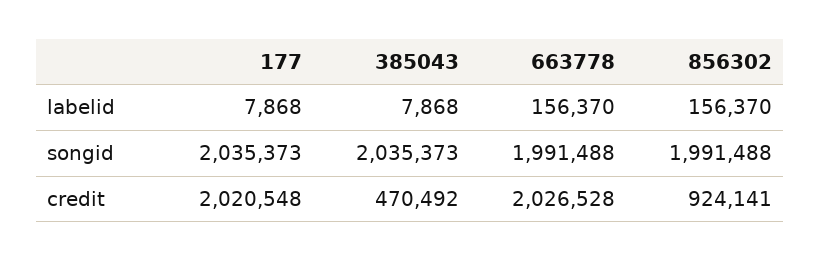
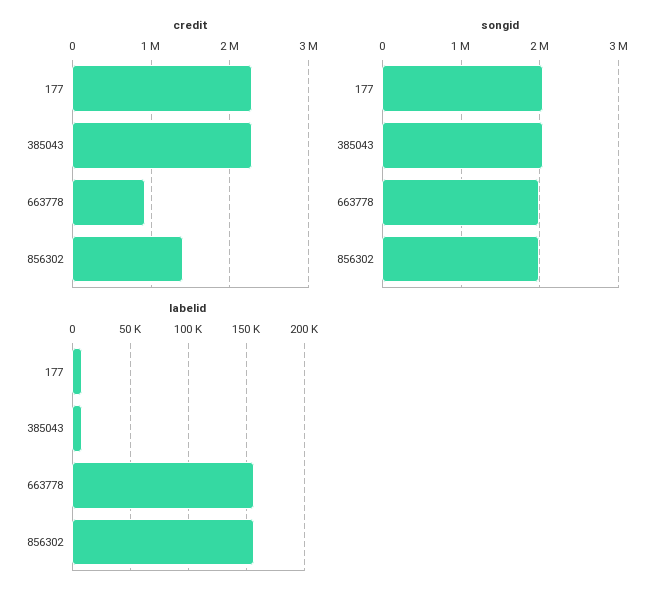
credit, 177: 2020548 -> 2300000
credit, 385043: 470492 -> 2300000
credit, 663778: 2026528 -> 900000
credit, 856302: 924141 -> 1400000

